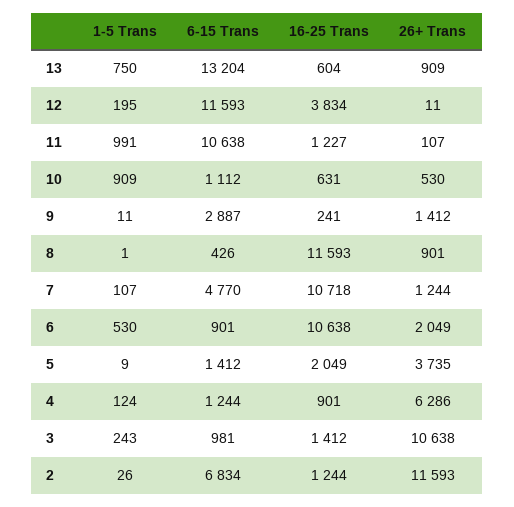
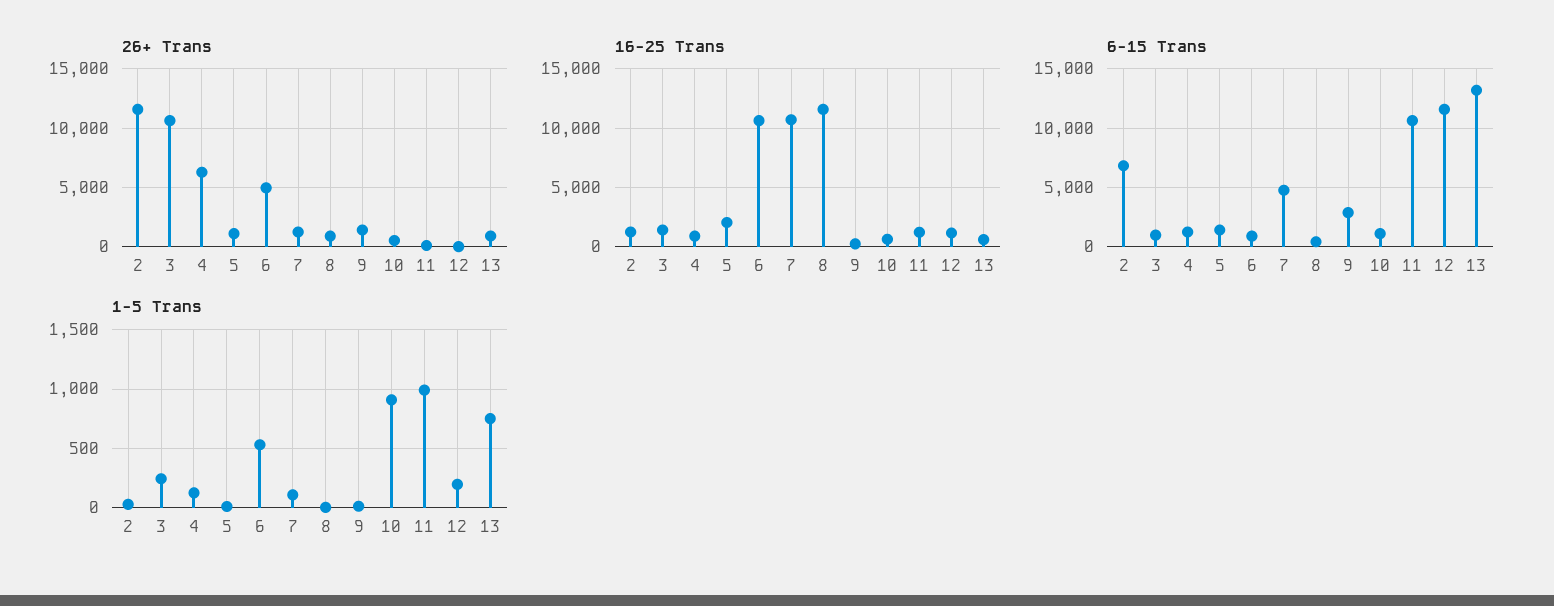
16-25 Trans, 12: 3834 -> 1000
26+ Trans, 6: 2049 -> 5000
26+ Trans, 5: 3735 -> 1000

